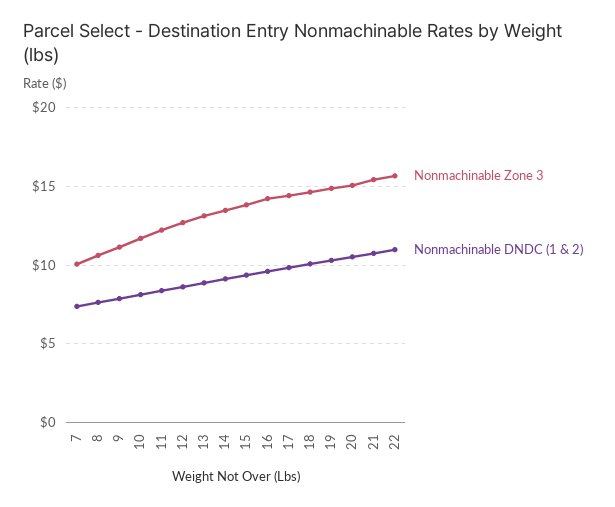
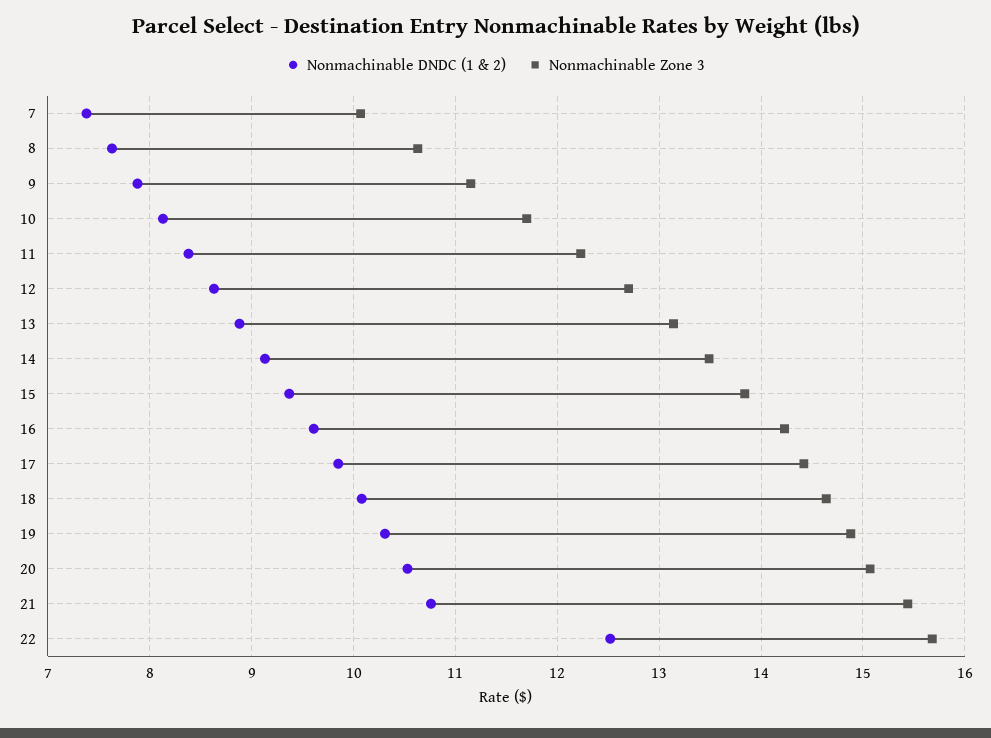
Nonmachinable DNDC (1 & 2), 22: 11 -> 12.5

